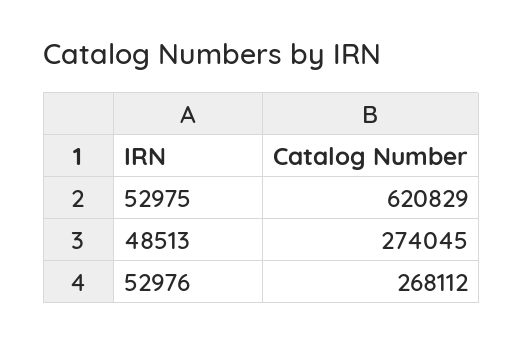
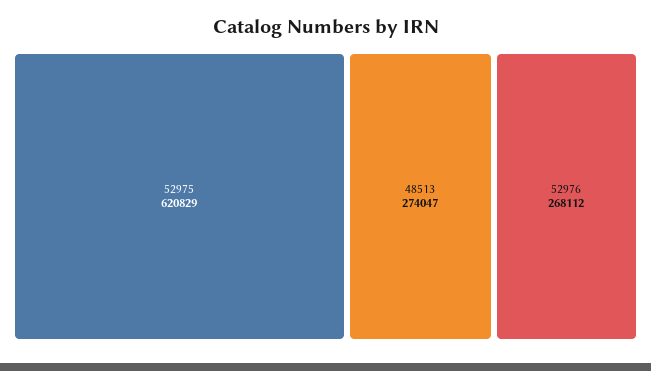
48513: 274045 -> 274047

